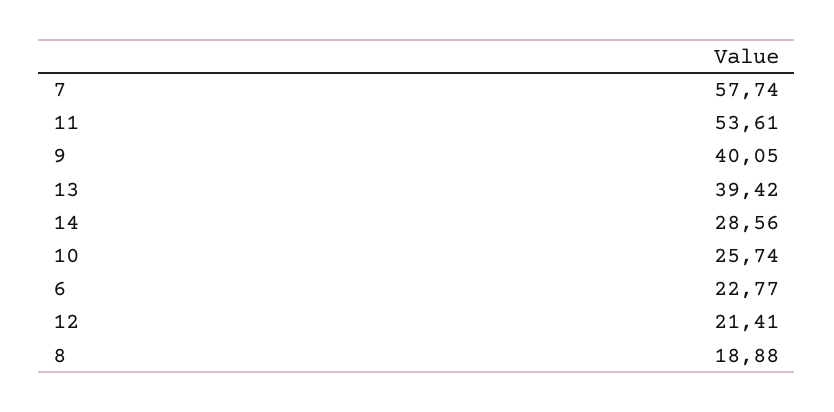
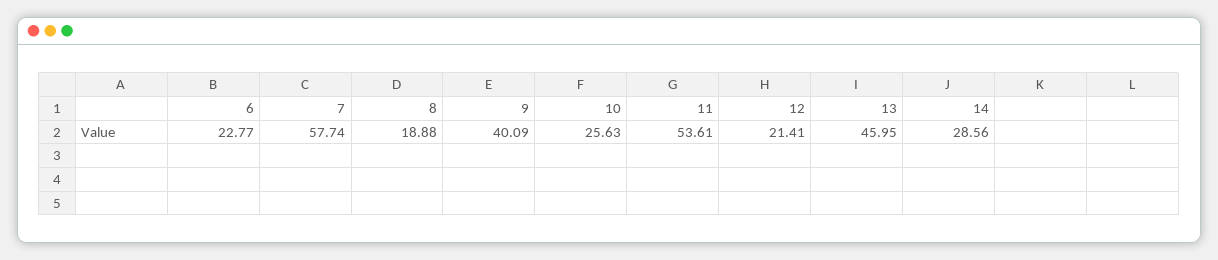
9: 40.05 -> 40.09
13: 39.42 -> 45.95
10: 25.74 -> 25.63

